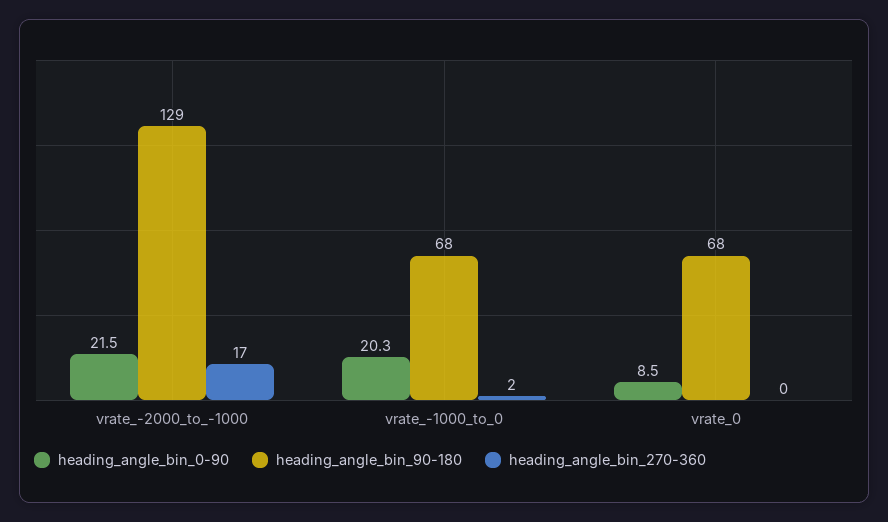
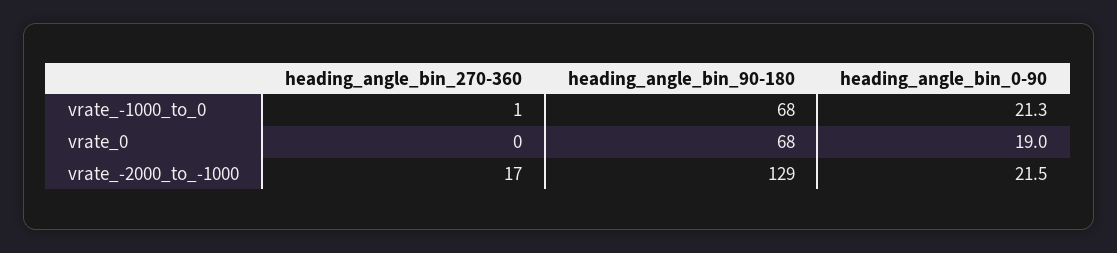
heading_angle_bin_0-90, vrate_-1000_to_0: 20.3 -> 21.3
heading_angle_bin_270-360, vrate_-1000_to_0: 2 -> 1
heading_angle_bin_0-90, vrate_0: 8.5 -> 19

